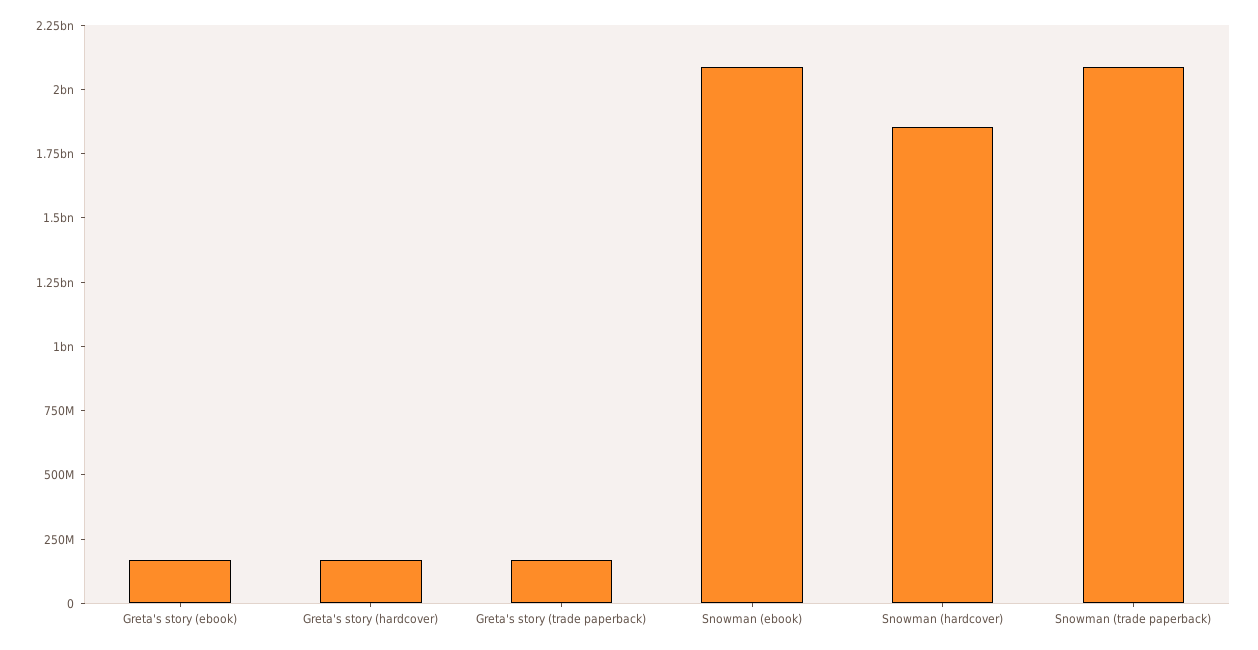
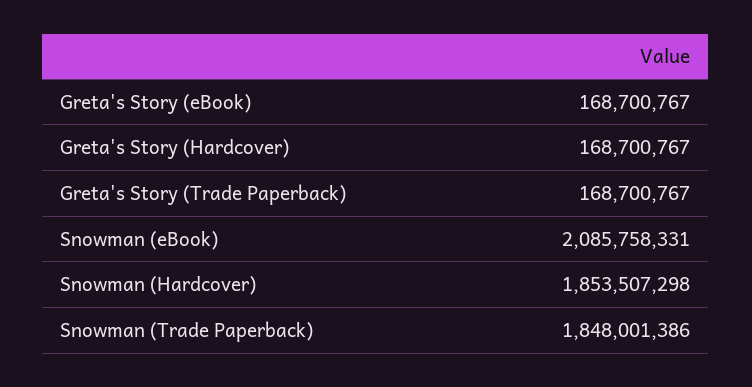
Snowman (trade paperback): 2100000000 -> 1848001386

